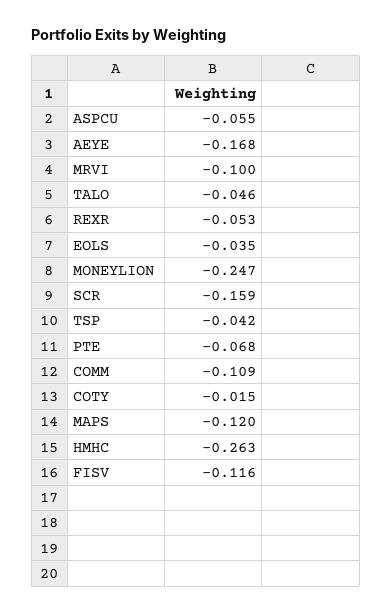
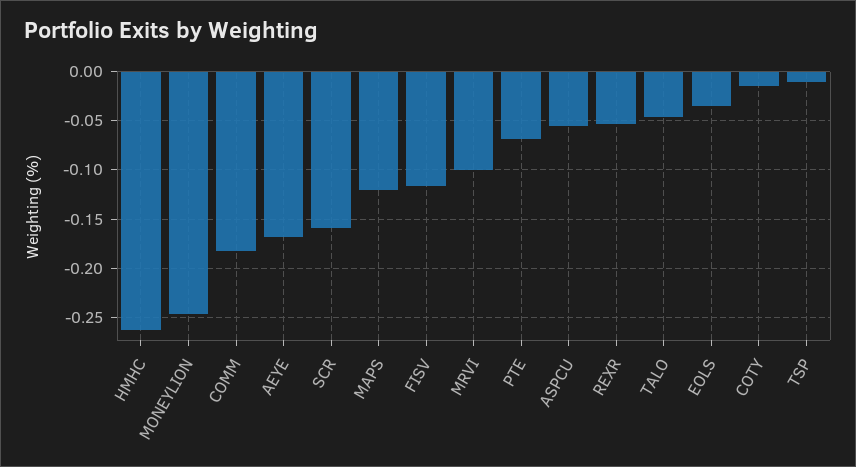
TSP: -0.042 -> -0.01
COMM: -0.109 -> -0.18

